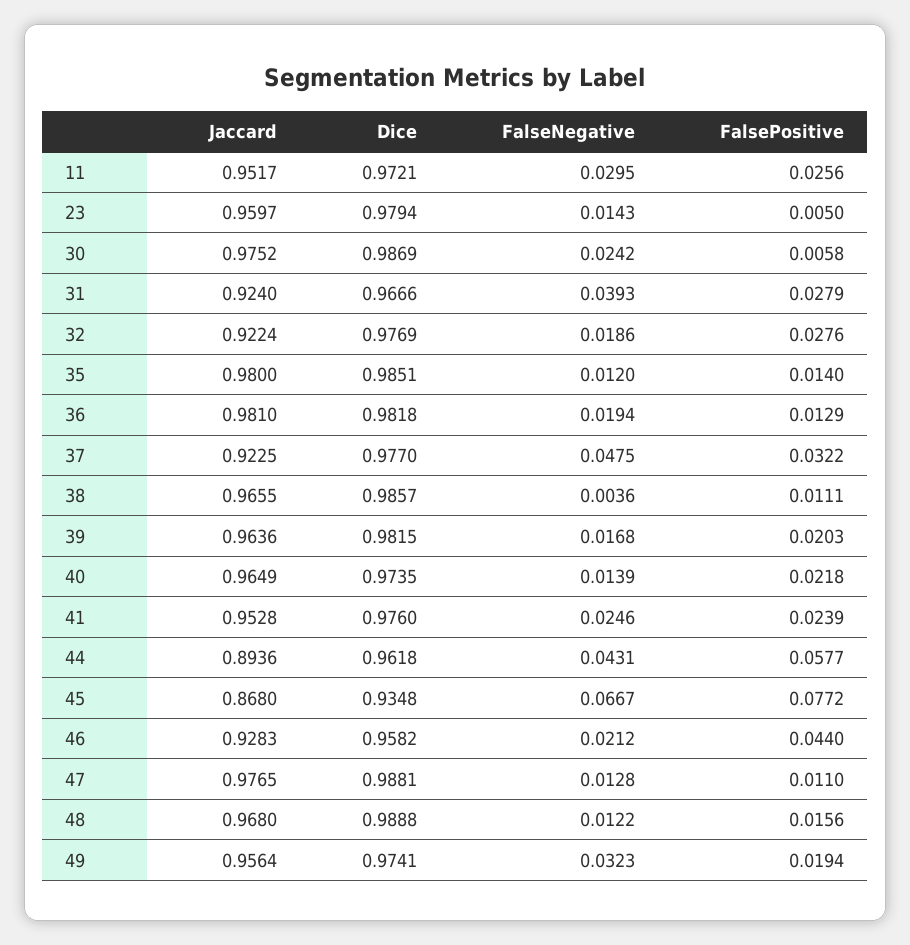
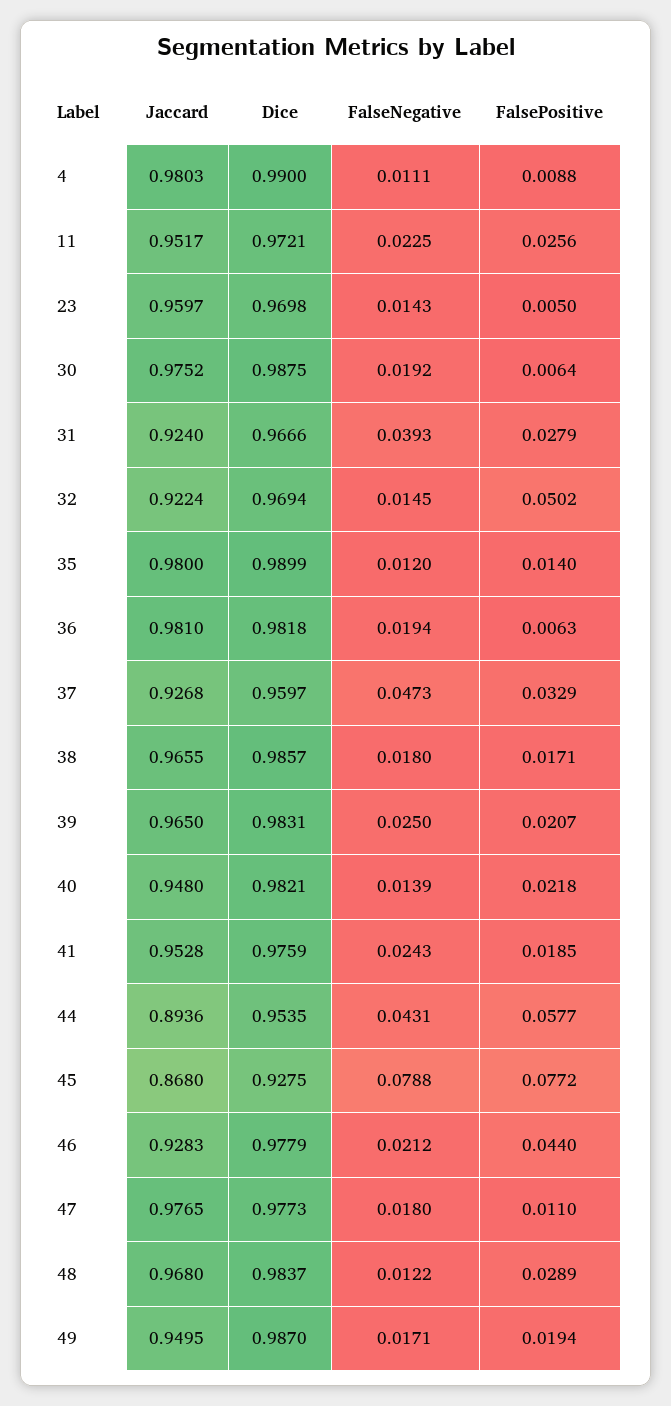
FalseNegative, 11: 0.0295 -> 0.0225
Dice, 23: 0.9794 -> 0.9698
Dice, 30: 0.9869 -> 0.9875
FalseNegative, 30: 0.0242 -> 0.0192
FalsePositive, 30: 0.0058 -> 0.0064
Dice, 32: 0.9769 -> 0.9694
FalseNegative, 32: 0.0186 -> 0.0145
FalsePositive, 32: 0.0276 -> 0.0502
Dice, 35: 0.9851 -> 0.9899
FalsePositive, 36: 0.0129 -> 0.0063
Jaccard, 37: 0.9225 -> 0.9268
Dice, 37: 0.977 -> 0.9597
FalseNegative, 37: 0.0475 -> 0.0473
FalsePositive, 37: 0.0322 -> 0.0329
FalseNegative, 38: 0.0036 -> 0.018
FalsePositive, 38: 0.0111 -> 0.0171
Jaccard, 39: 0.9636 -> 0.965
Dice, 39: 0.9815 -> 0.9831
FalseNegative, 39: 0.0168 -> 0.025
FalsePositive, 39: 0.0203 -> 0.0207
Jaccard, 40: 0.9649 -> 0.948
Dice, 40: 0.9735 -> 0.9821
Dice, 41: 0.976 -> 0.9759
FalseNegative, 41: 0.0246 -> 0.0243
FalsePositive, 41: 0.0239 -> 0.0185
Dice, 44: 0.9618 -> 0.9535
Dice, 45: 0.9348 -> 0.9275
FalseNegative, 45: 0.0667 -> 0.0788
Dice, 46: 0.9582 -> 0.9779
Dice, 47: 0.9881 -> 0.9773
FalseNegative, 47: 0.0128 -> 0.018
Dice, 48: 0.9888 -> 0.9837
FalsePositive, 48: 0.0156 -> 0.0289
Jaccard, 49: 0.9564 -> 0.9495
Dice, 49: 0.9741 -> 0.987
FalseNegative, 49: 0.0323 -> 0.0171
Jaccard, 4: none -> 0.9803
Dice, 4: none -> 0.99
FalseNegative, 4: none -> 0.0111
FalsePositive, 4: none -> 0.0088

